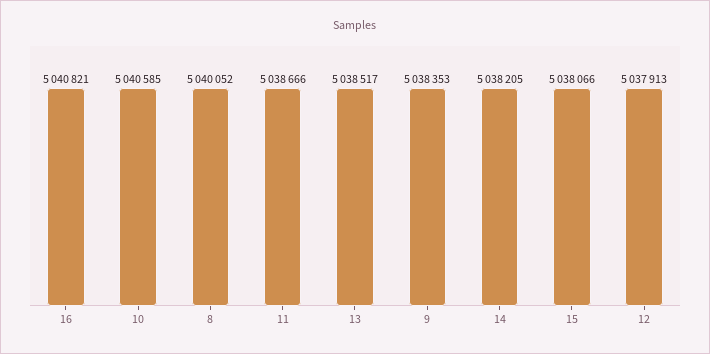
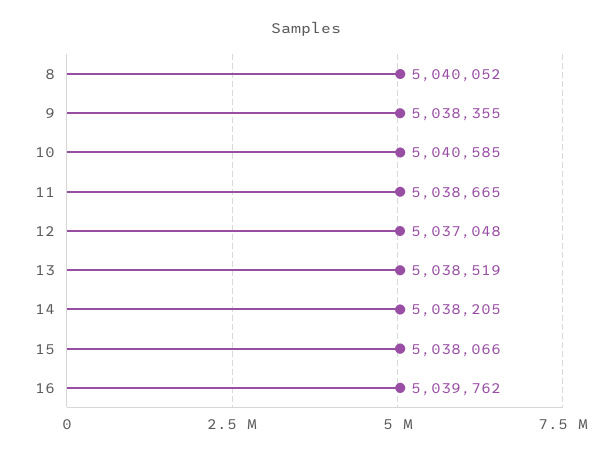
16: 5040821 -> 5039762
11: 5038666 -> 5038665
13: 5038517 -> 5038519
9: 5038353 -> 5038355
12: 5037913 -> 5037048

